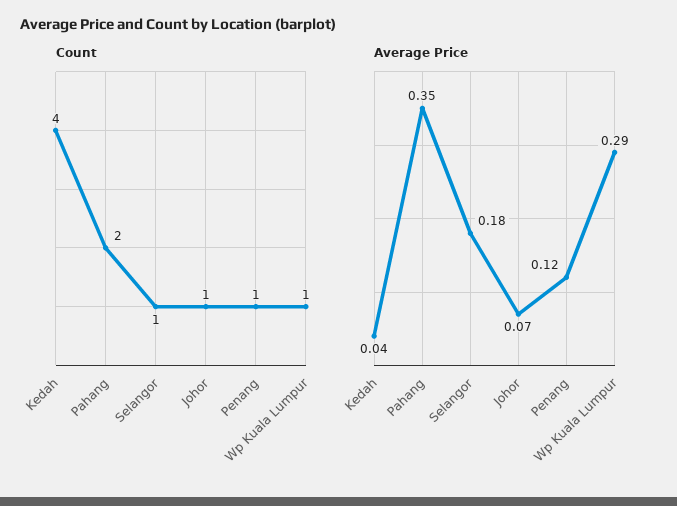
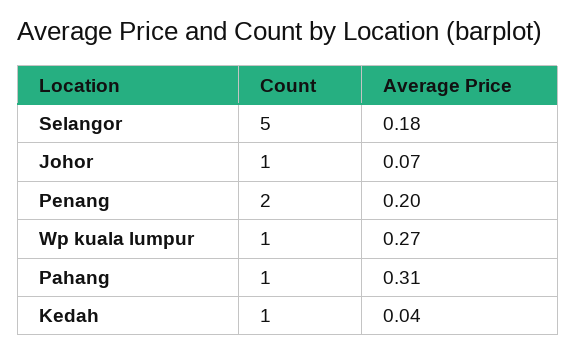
Count, Kedah: 4 -> 1
Count, Pahang: 2 -> 1
Count, Selangor: 1 -> 5
Count, Penang: 1 -> 2
Average Price, Pahang: 0.35 -> 0.31
Average Price, Penang: 0.12 -> 0.2
Average Price, Wp Kuala Lumpur: 0.29 -> 0.27

